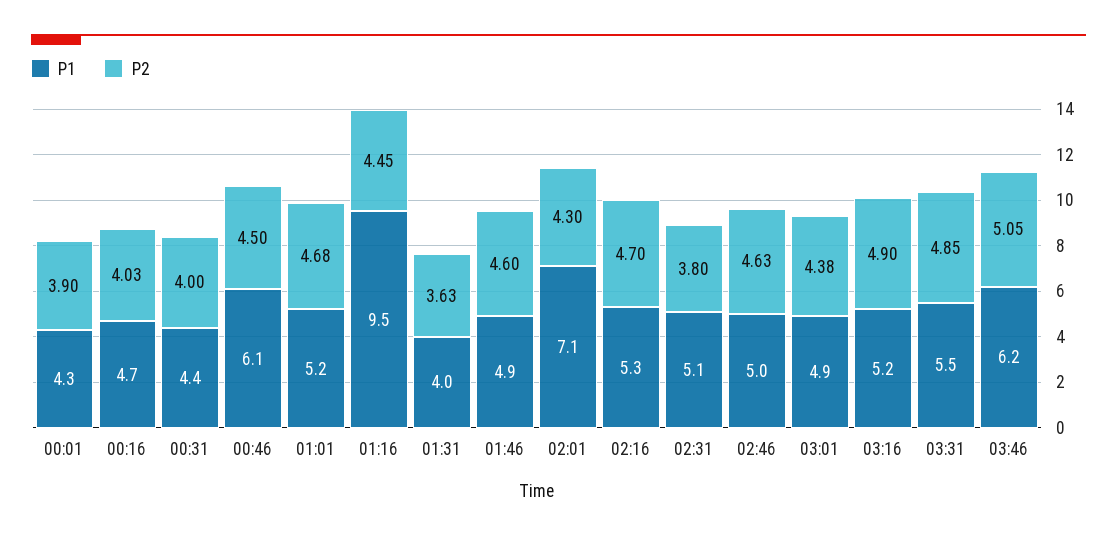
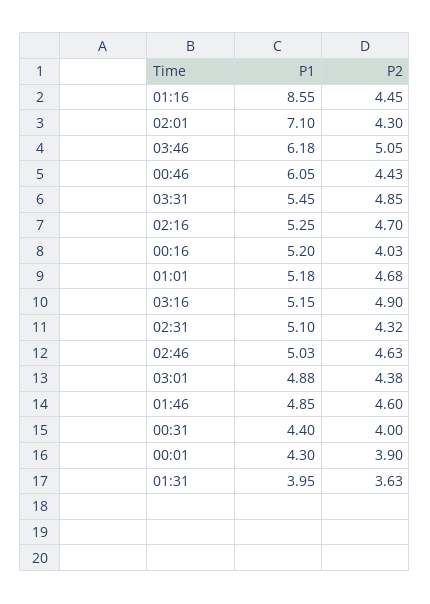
P1, 00:16: 4.7 -> 5.2
P2, 00:46: 4.5 -> 4.43
P1, 01:16: 9.5 -> 8.55
P2, 02:31: 3.8 -> 4.32

